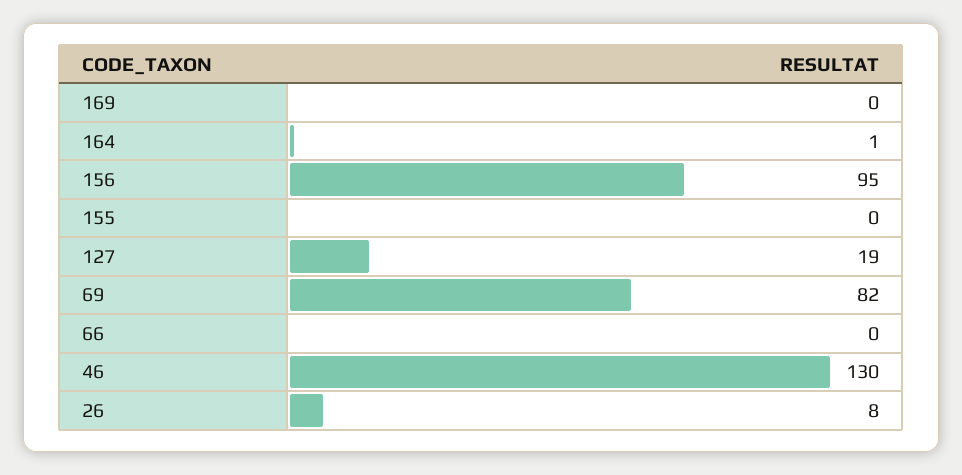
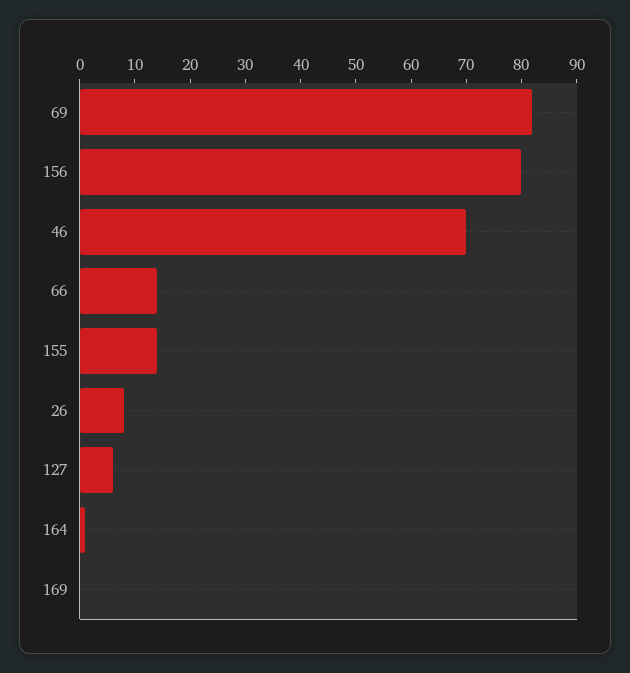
156: 95 -> 80
155: 0 -> 15
127: 19 -> 5
66: 0 -> 15
46: 130 -> 70

